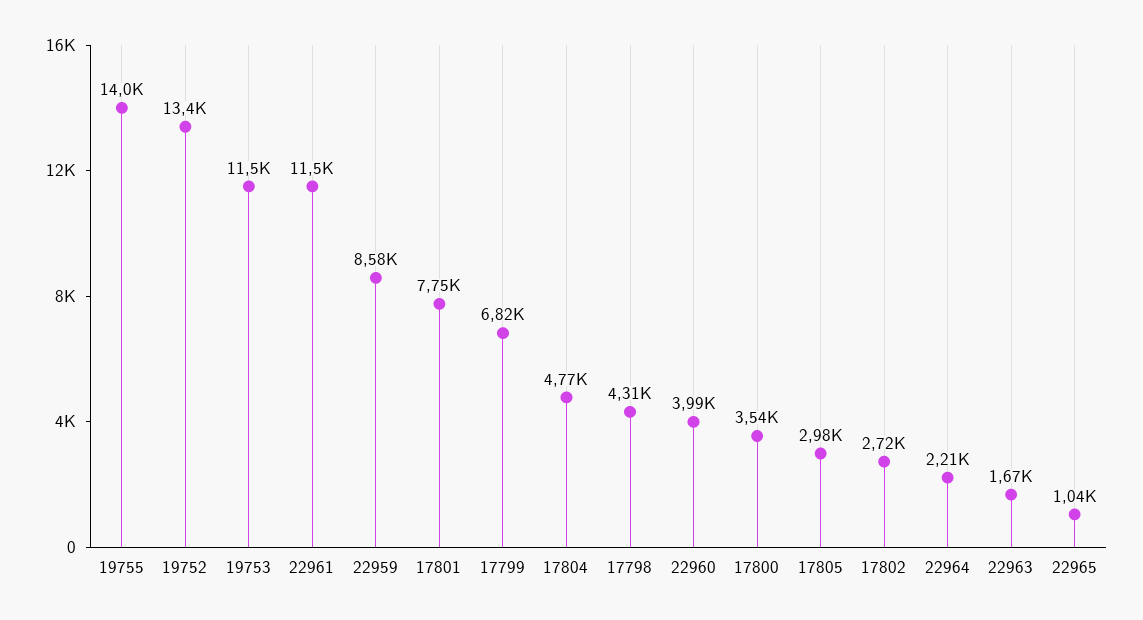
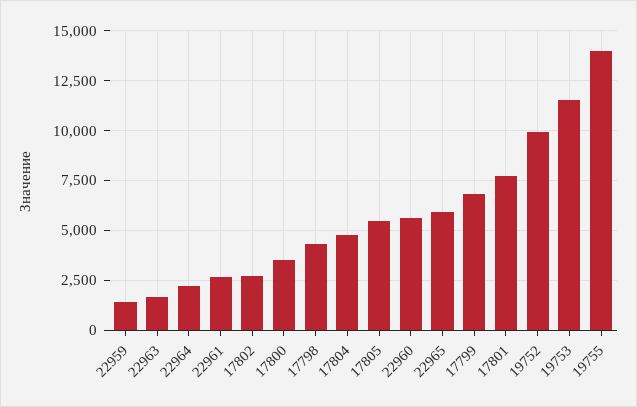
19752: 13400 -> 10000
22961: 11500 -> 2500
22959: 8580 -> 1500
22960: 3990 -> 5500
17805: 2980 -> 5500
22965: 1040 -> 6000

